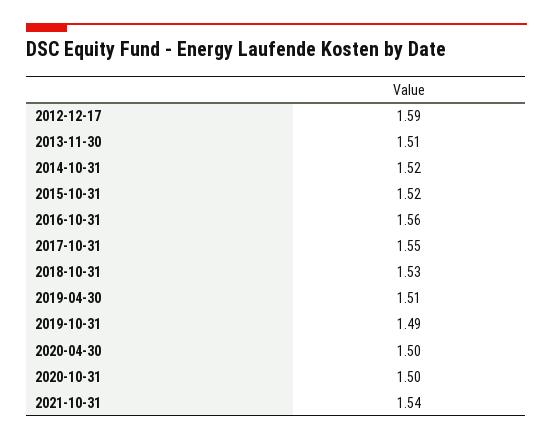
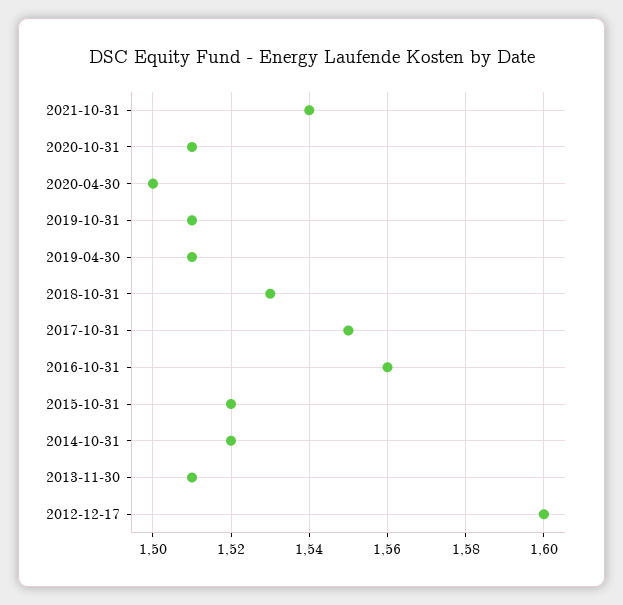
2012-12-17: 1.59 -> 1.6
2019-10-31: 1.49 -> 1.51
2020-10-31: 1.5 -> 1.51

